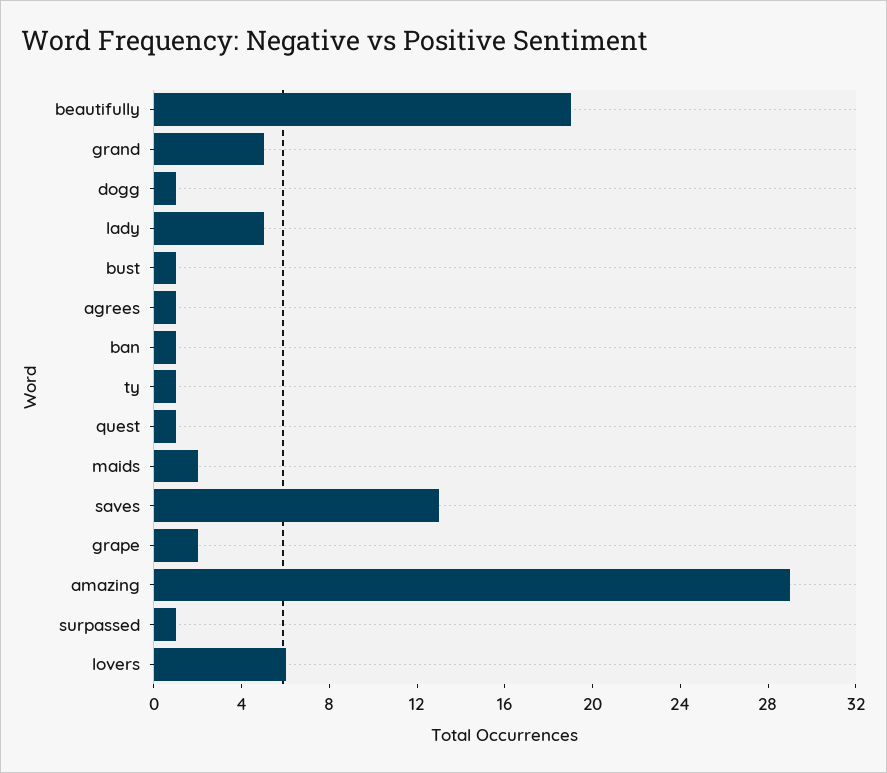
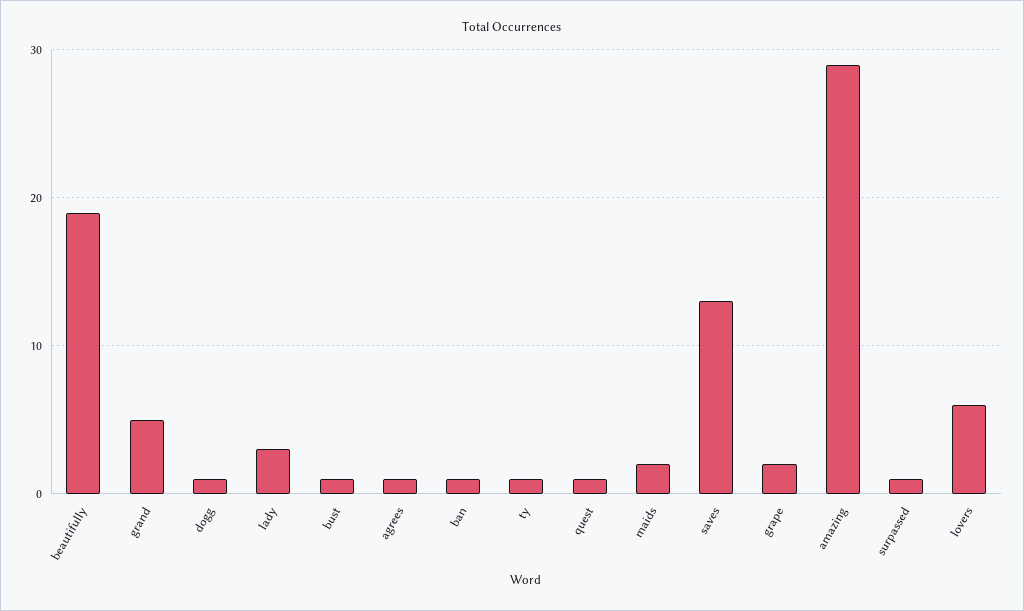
lady: 5 -> 3

